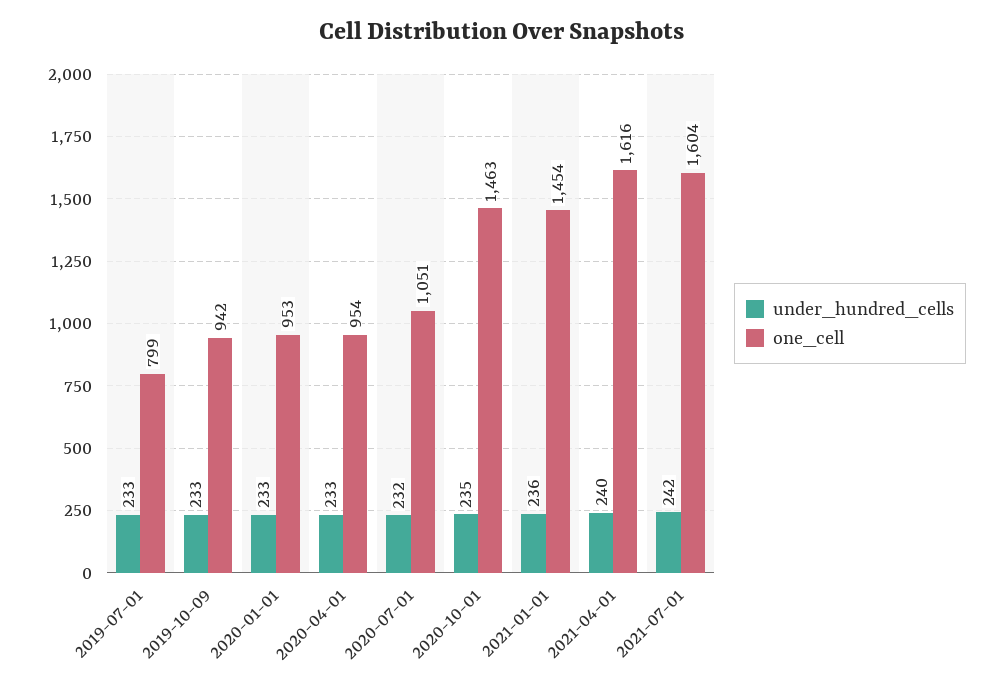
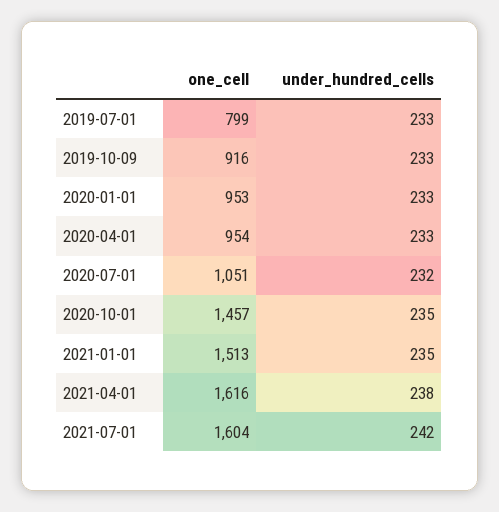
one_cell, 2019-10-09: 942 -> 916
one_cell, 2020-10-01: 1463 -> 1457
under_hundred_cells, 2021-01-01: 236 -> 235
one_cell, 2021-01-01: 1454 -> 1513
under_hundred_cells, 2021-04-01: 240 -> 238

